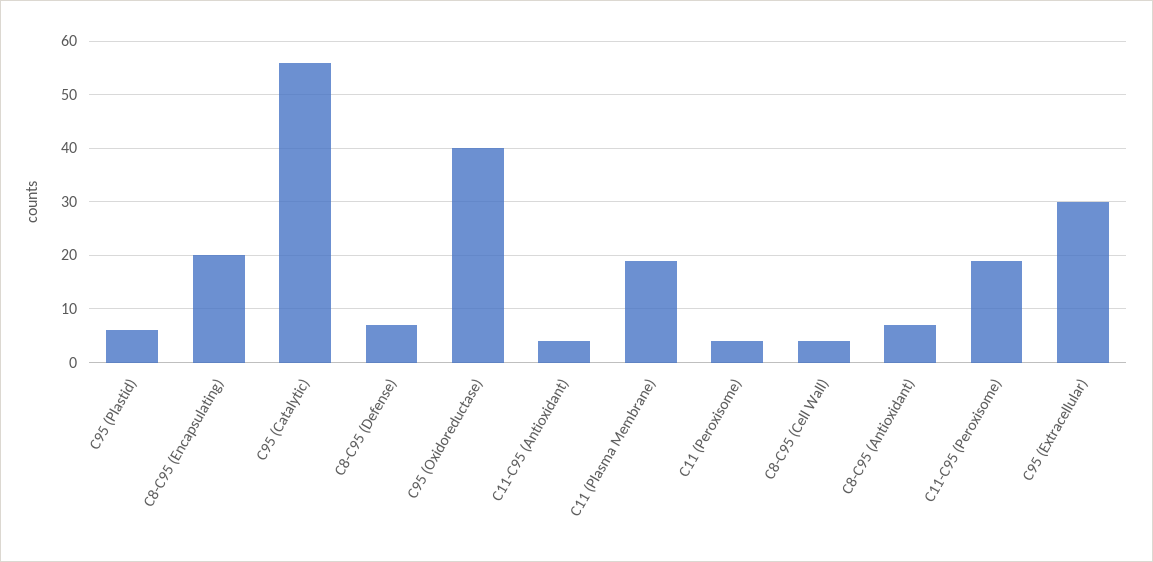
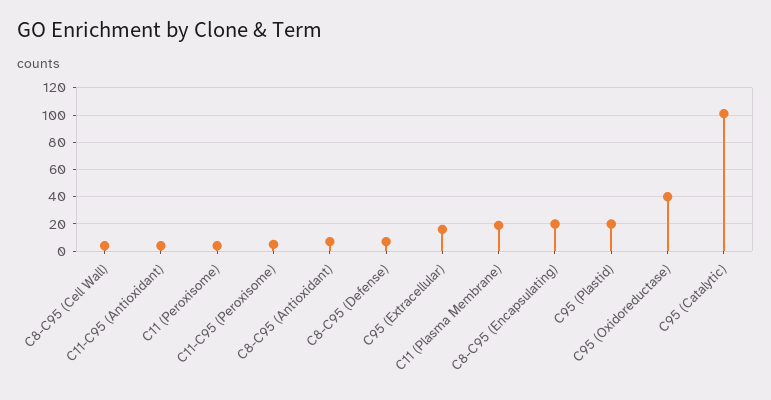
C95 (Plastid): 5 -> 20
C95 (Catalytic): 55 -> 100
C11-C95 (Peroxisome): 20 -> 5
C95 (Extracellular): 30 -> 15

